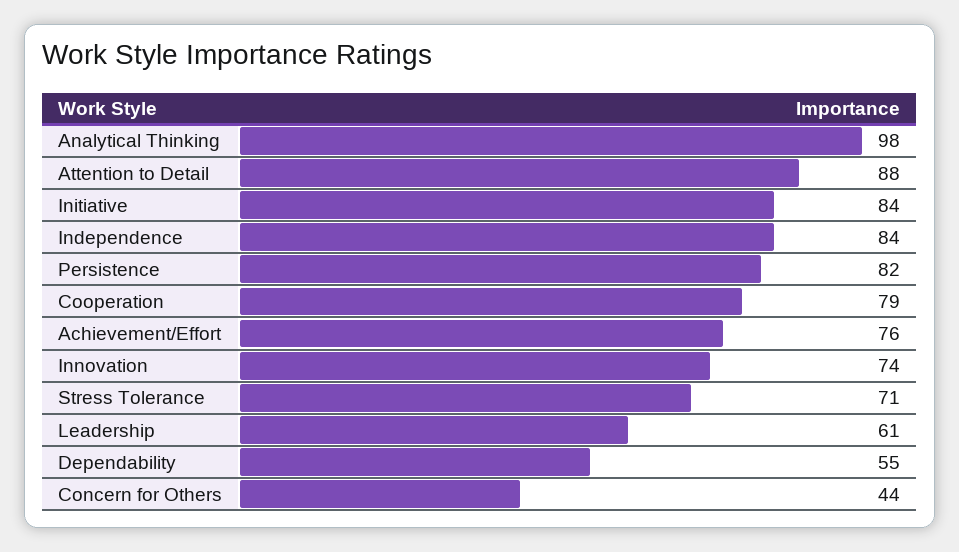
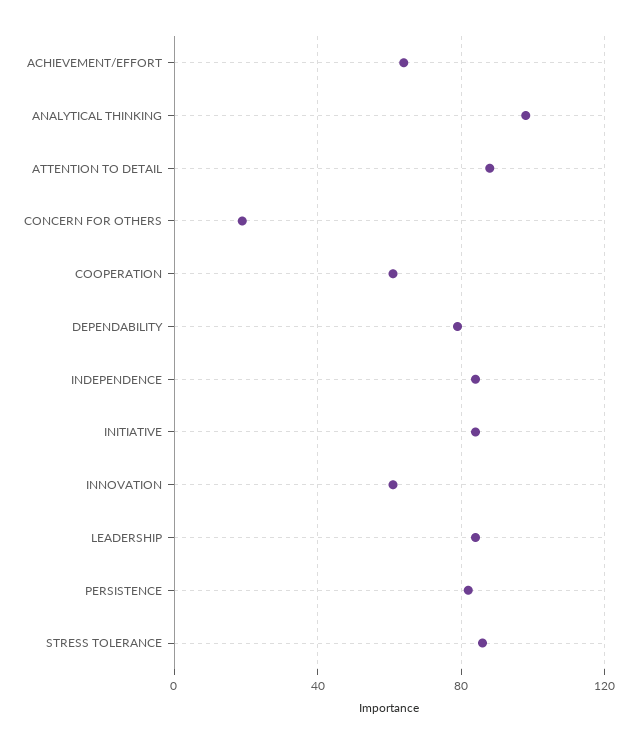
Cooperation: 79 -> 60
Achievement/Effort: 76 -> 65
Innovation: 74 -> 60
Stress Tolerance: 71 -> 85
Leadership: 61 -> 85
Dependability: 55 -> 80
Concern for Others: 44 -> 20

